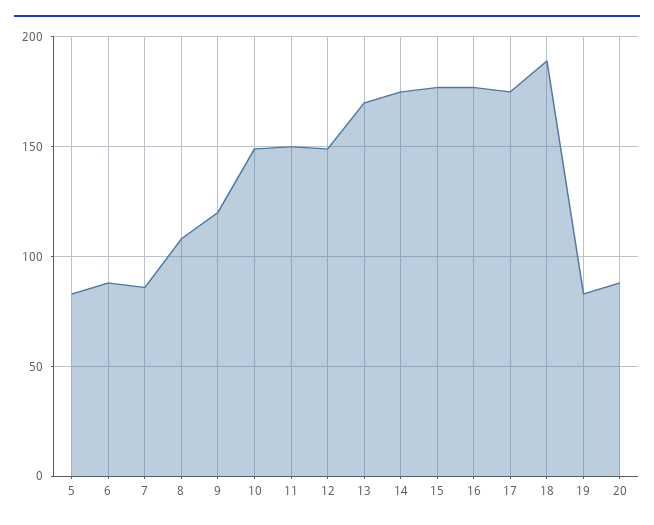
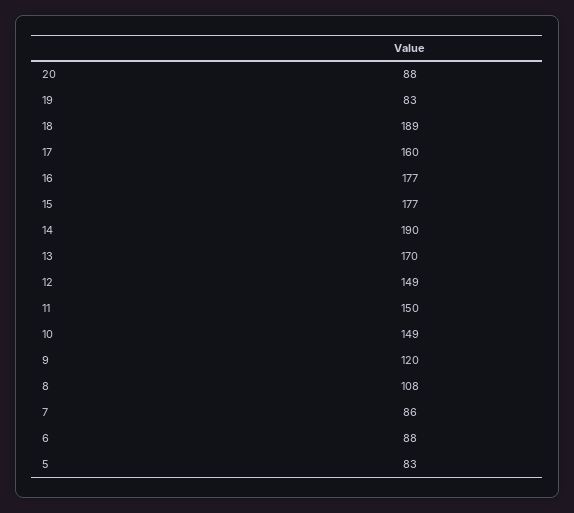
14: 175 -> 190
17: 175 -> 160

